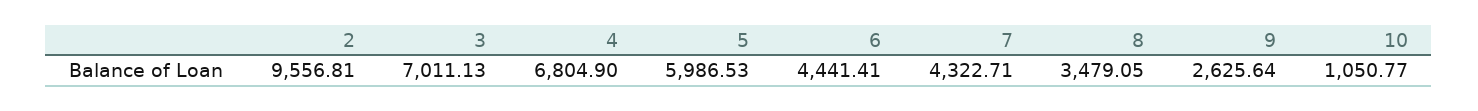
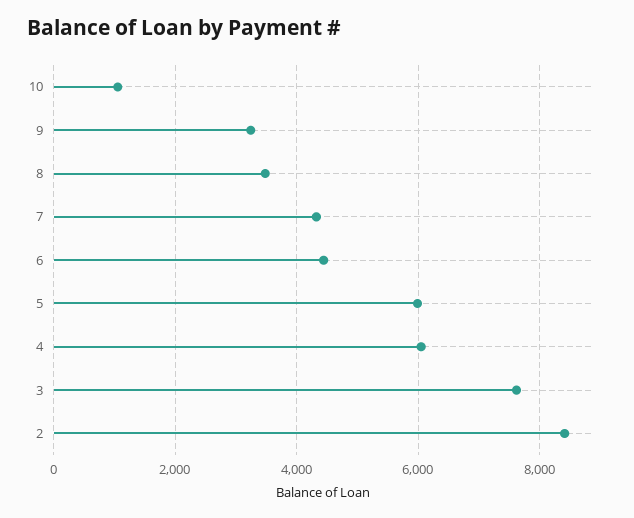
2: 9556.81 -> 8400
3: 7011.13 -> 7600
4: 6804.9 -> 6000
9: 2625.64 -> 3200

